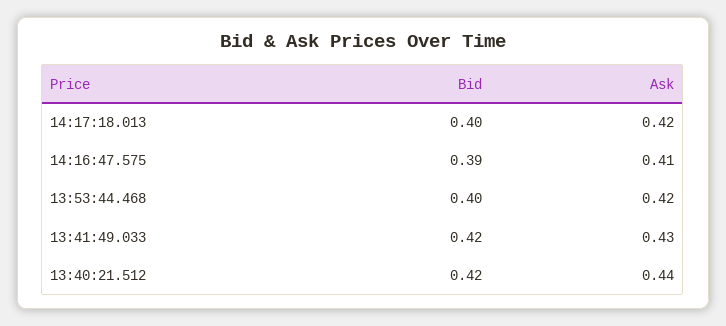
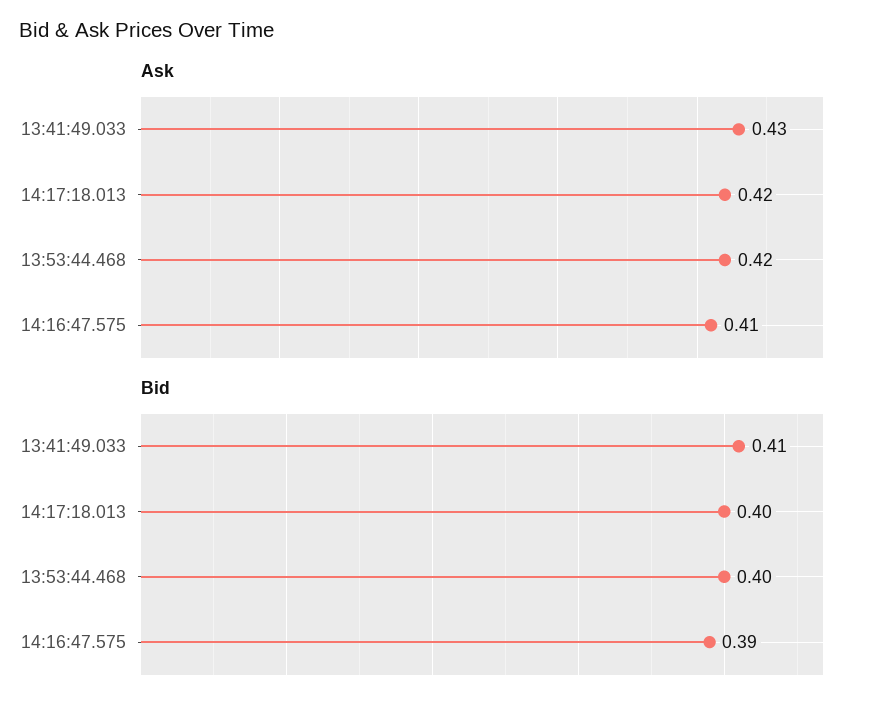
Bid, 13:41:49.033: 0.42 -> 0.41
Bid, 13:40:21.512: 0.42 -> none
Ask, 13:40:21.512: 0.44 -> none

